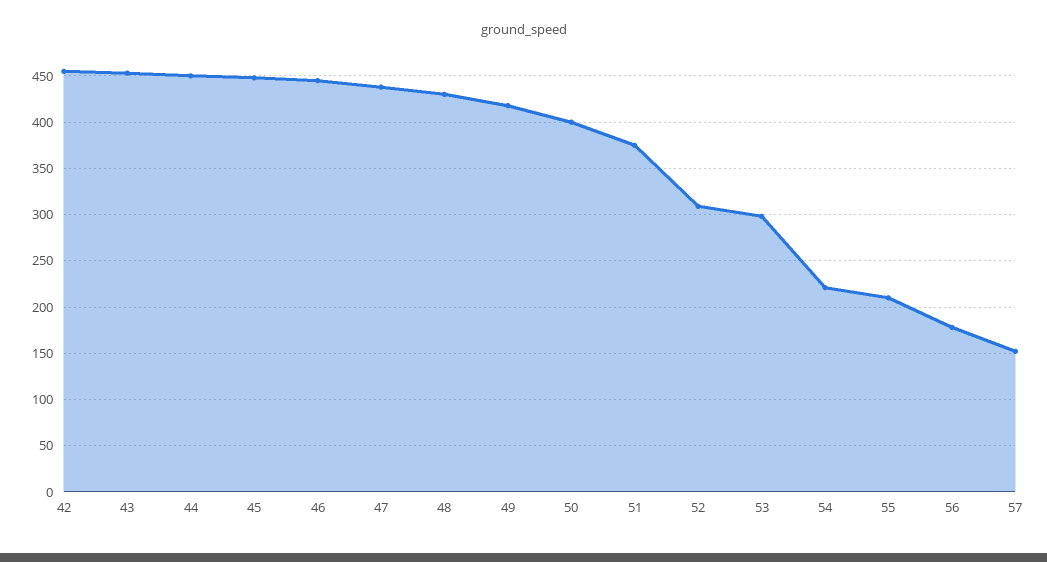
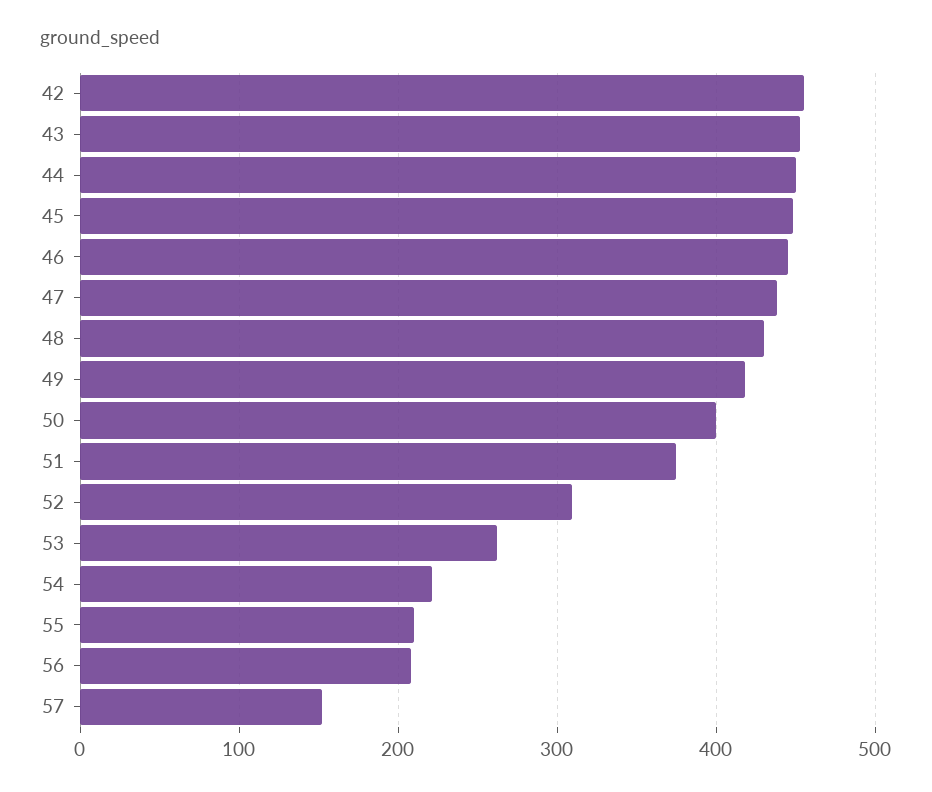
53: 300 -> 260
56: 180 -> 210

